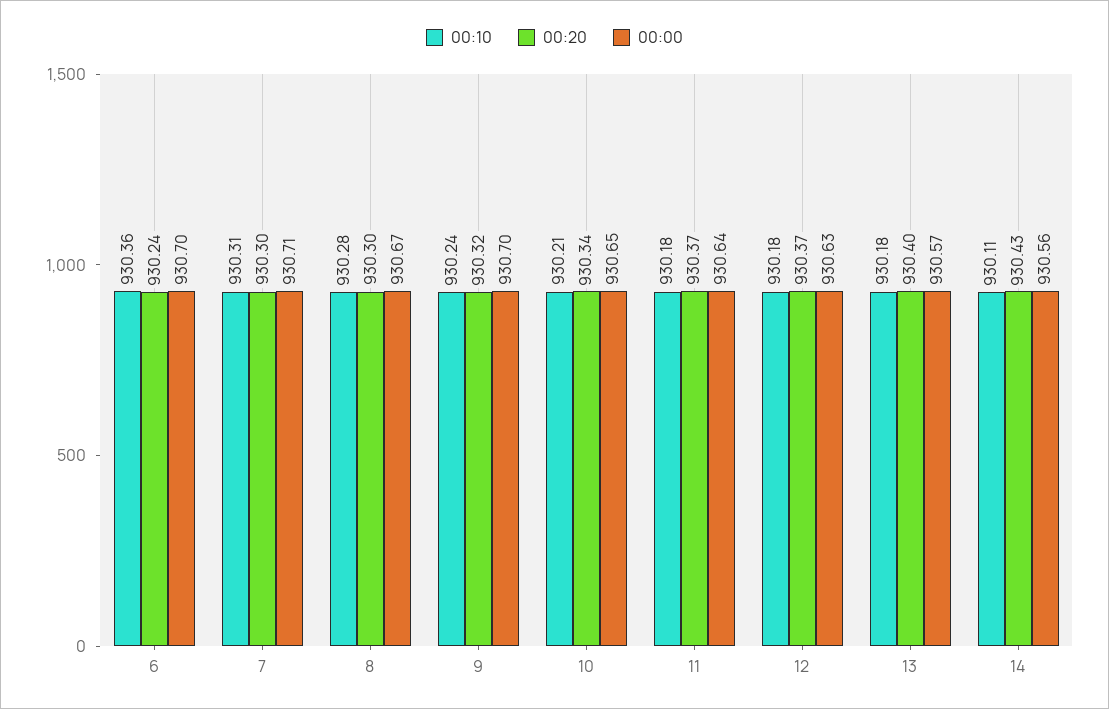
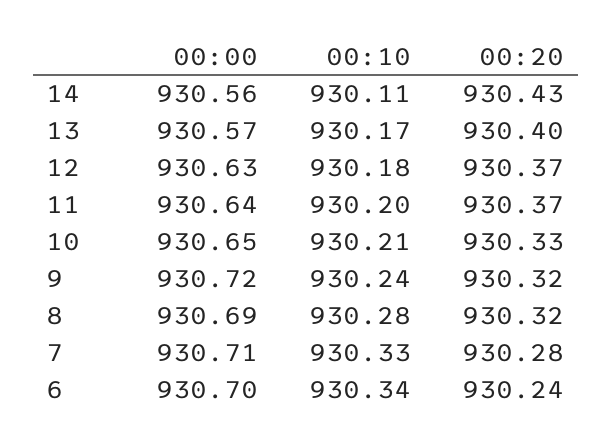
00:10, 6: 930.36 -> 930.34
00:10, 7: 930.31 -> 930.33
00:20, 7: 930.3 -> 930.28
00:20, 8: 930.3 -> 930.32
00:00, 8: 930.67 -> 930.69
00:00, 9: 930.7 -> 930.72
00:20, 10: 930.34 -> 930.33
00:10, 11: 930.18 -> 930.2
00:10, 13: 930.18 -> 930.17

